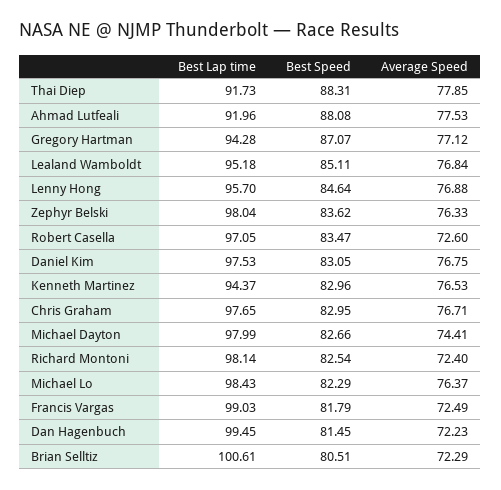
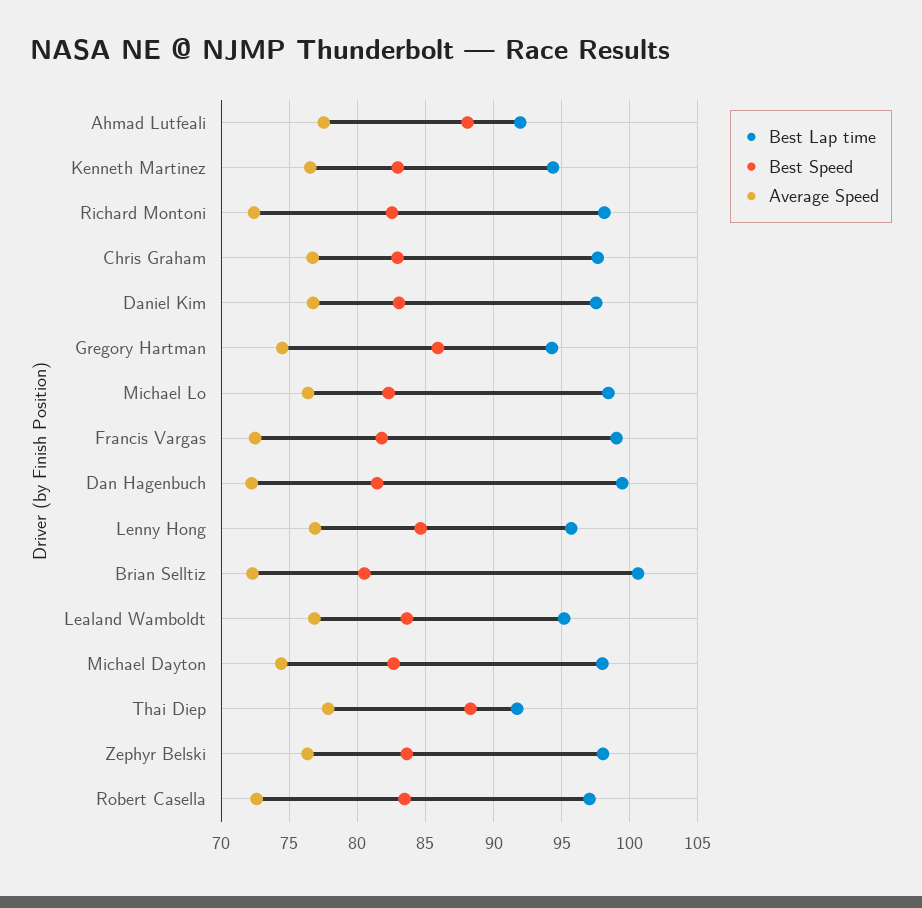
Best Speed, Gregory Hartman: 87.07 -> 86
Average Speed, Gregory Hartman: 77.12 -> 74.5
Best Speed, Lealand Wamboldt: 85.11 -> 83.5

